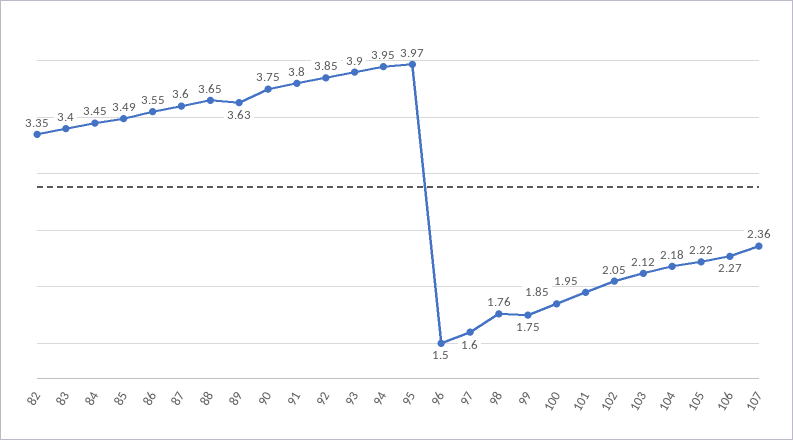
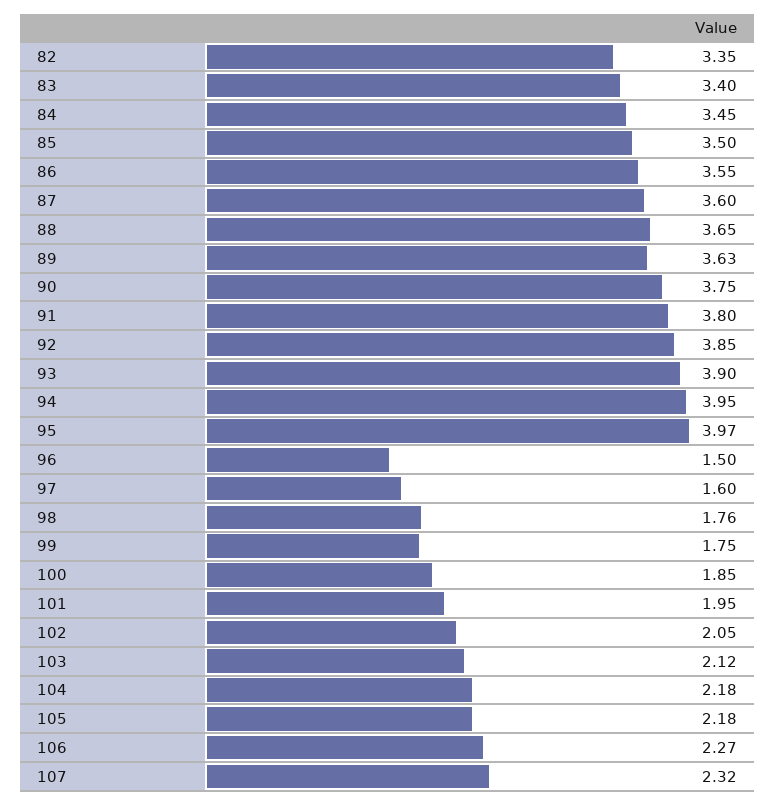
85: 3.49 -> 3.5
105: 2.22 -> 2.18
107: 2.36 -> 2.32

